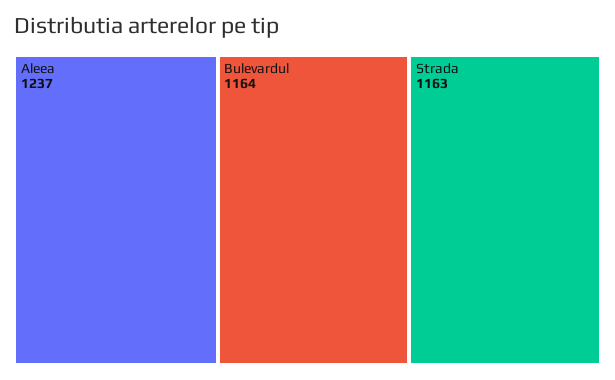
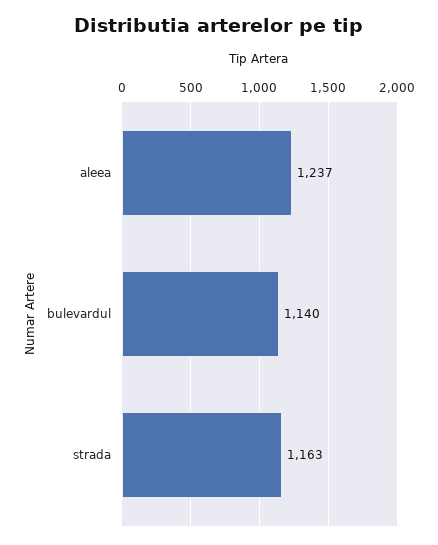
Bulevardul: 1164 -> 1140

